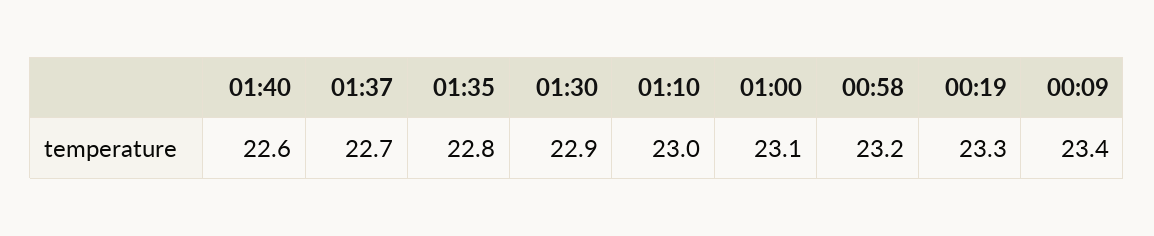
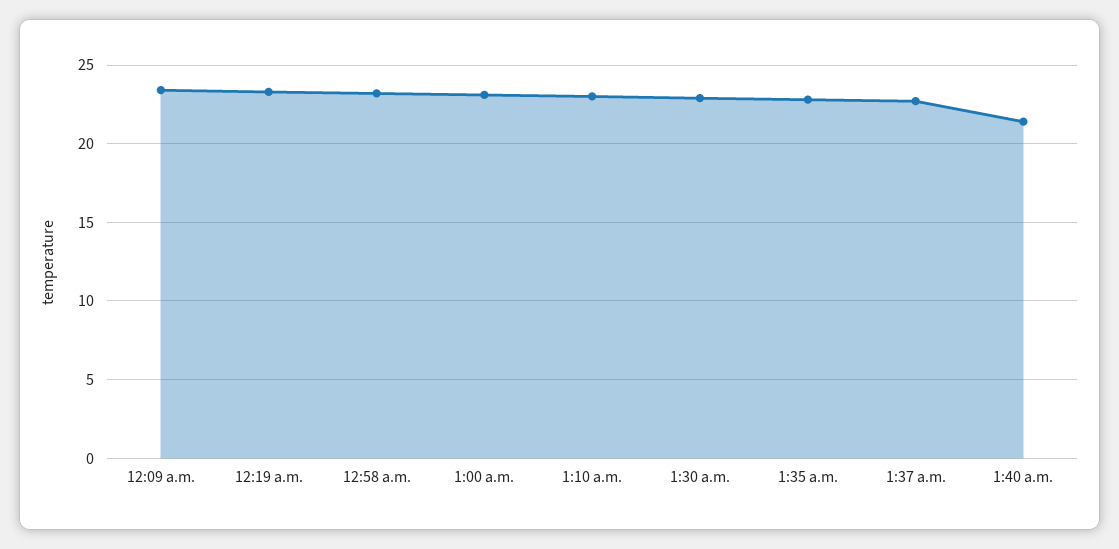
01:40: 22.6 -> 21.5

